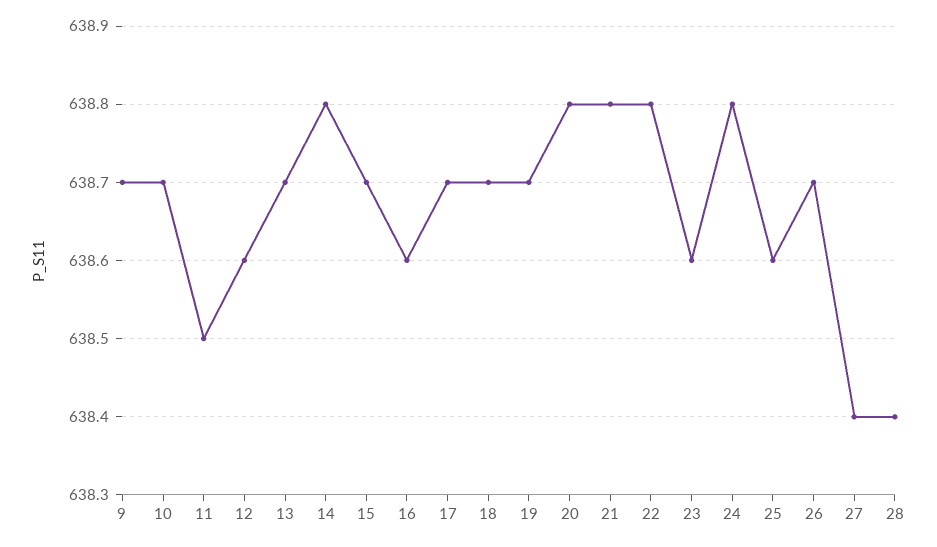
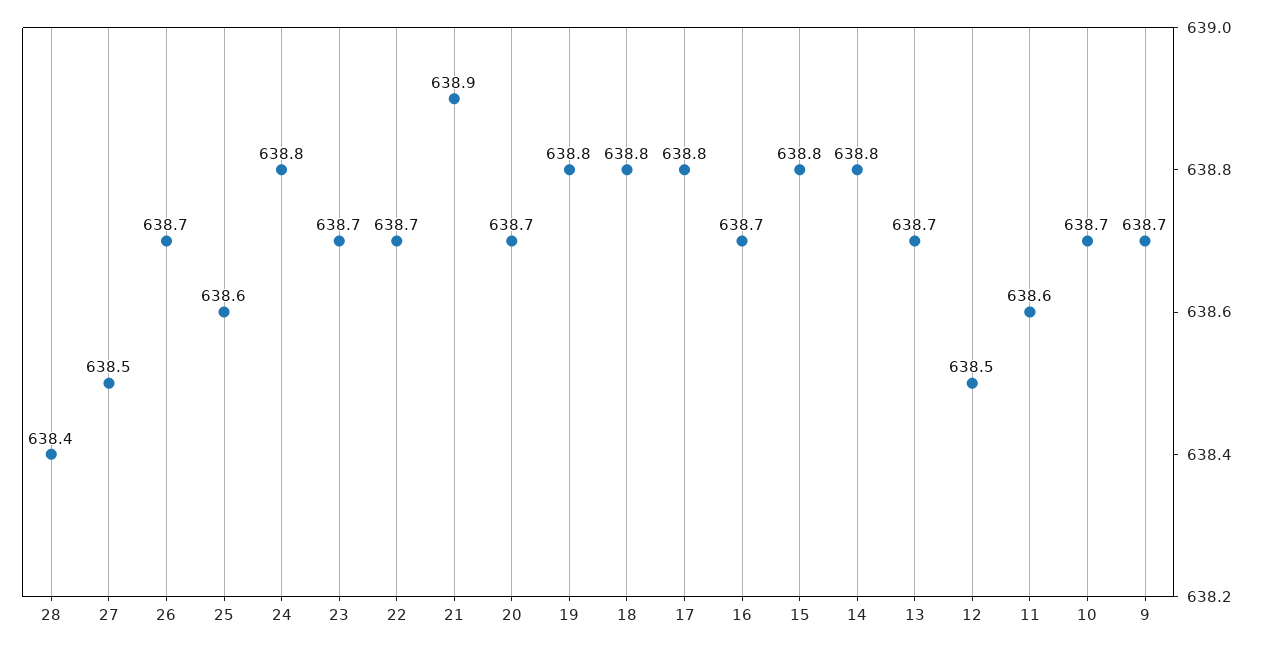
11: 638.5 -> 638.6
12: 638.6 -> 638.5
15: 638.7 -> 638.8
16: 638.6 -> 638.7
17: 638.7 -> 638.8
18: 638.7 -> 638.8
19: 638.7 -> 638.8
20: 638.8 -> 638.7
21: 638.8 -> 638.9
22: 638.8 -> 638.7
23: 638.6 -> 638.7
27: 638.4 -> 638.5

